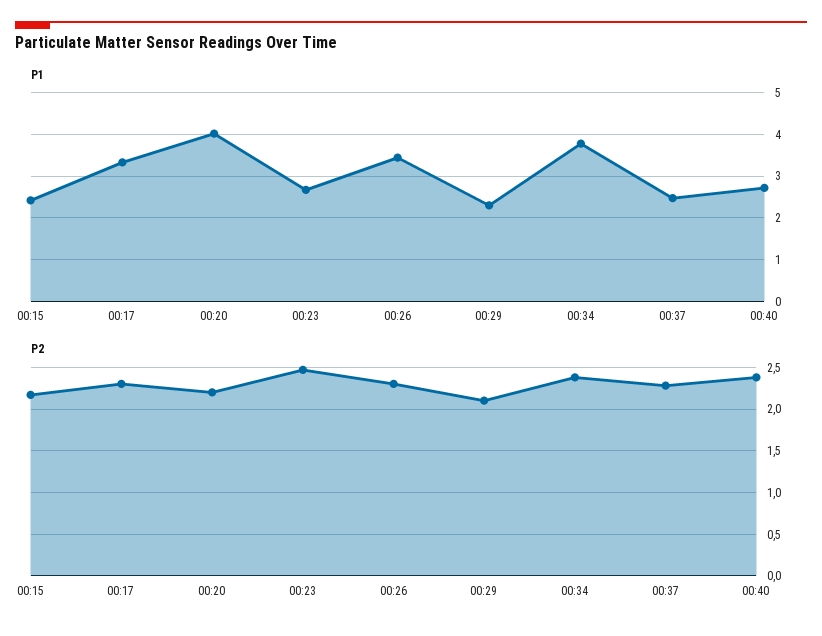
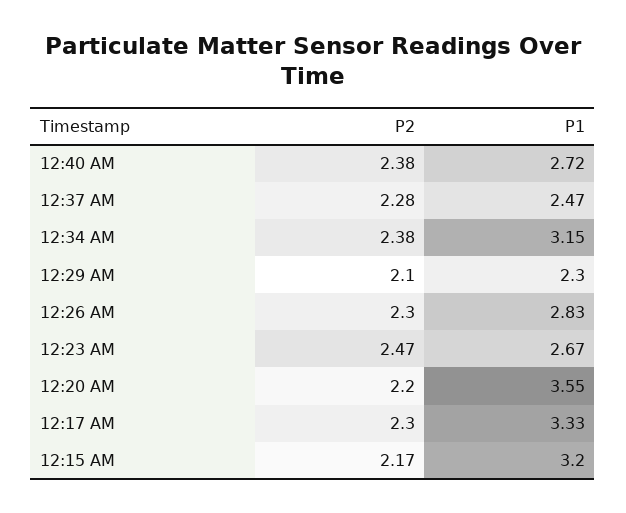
P1, 00:15: 2.4 -> 3.2
P1, 00:20: 4 -> 3.55
P1, 00:26: 3.4 -> 2.83
P1, 00:34: 3.8 -> 3.15

